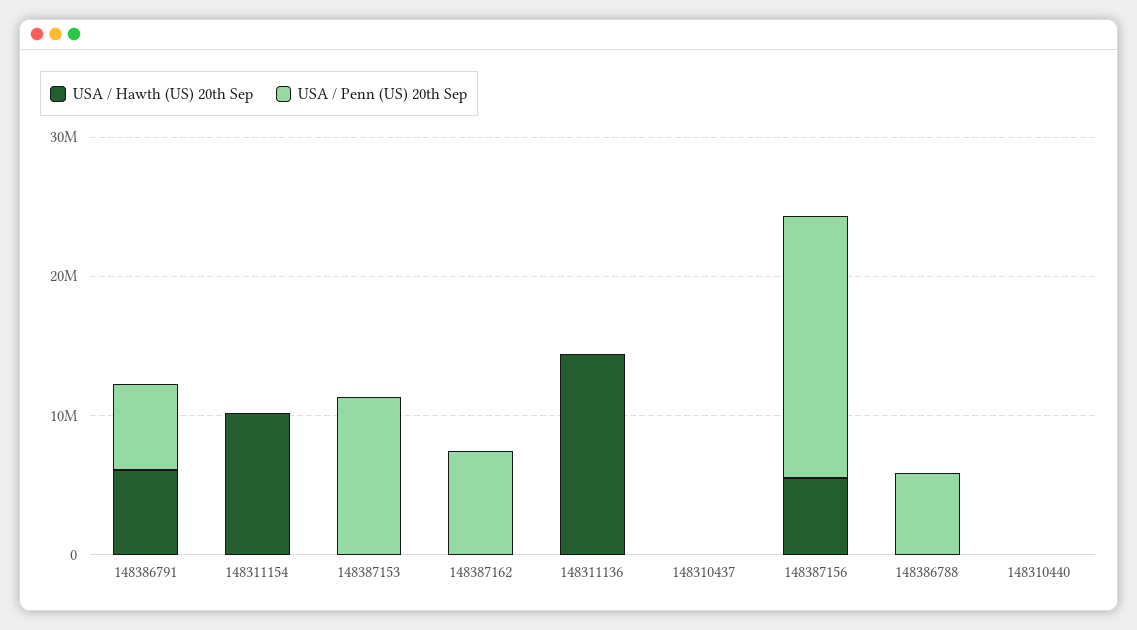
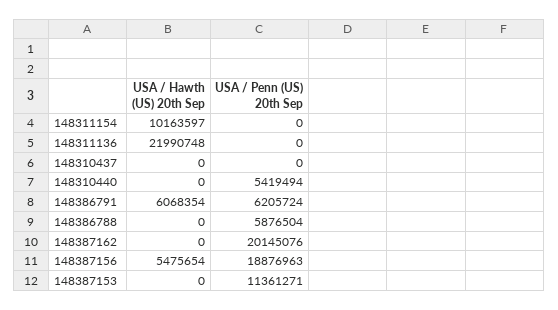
USA / Penn (US) 20th Sep, 148387162: 8000000 -> 20145076
USA / Hawth (US) 20th Sep, 148311136: 14000000 -> 21990748
USA / Penn (US) 20th Sep, 148310440: 0 -> 5419494

